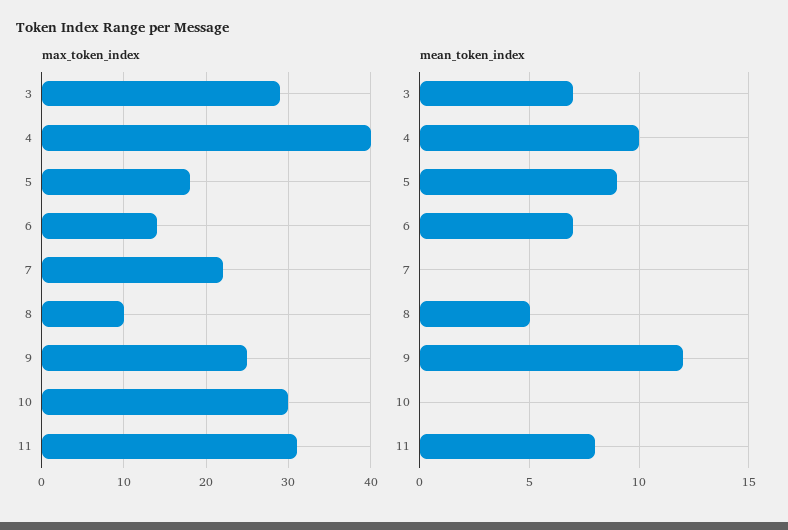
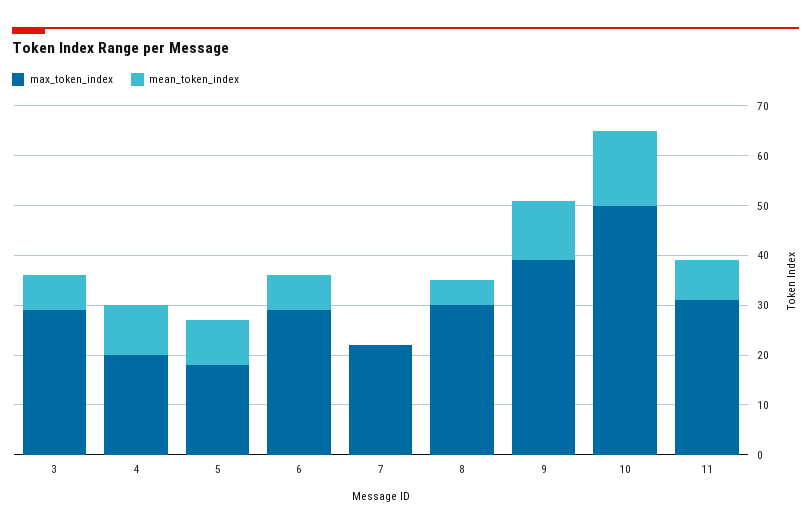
max_token_index, 4: 40 -> 20
max_token_index, 6: 14 -> 30
max_token_index, 8: 10 -> 30
max_token_index, 9: 25 -> 40
max_token_index, 10: 30 -> 50
mean_token_index, 10: 0 -> 15

